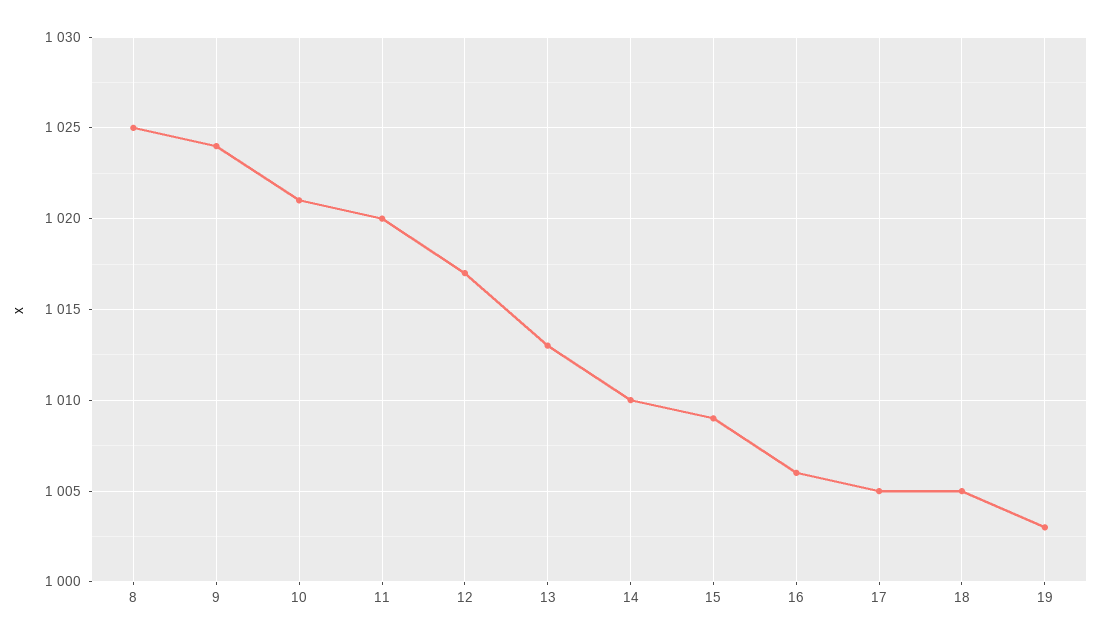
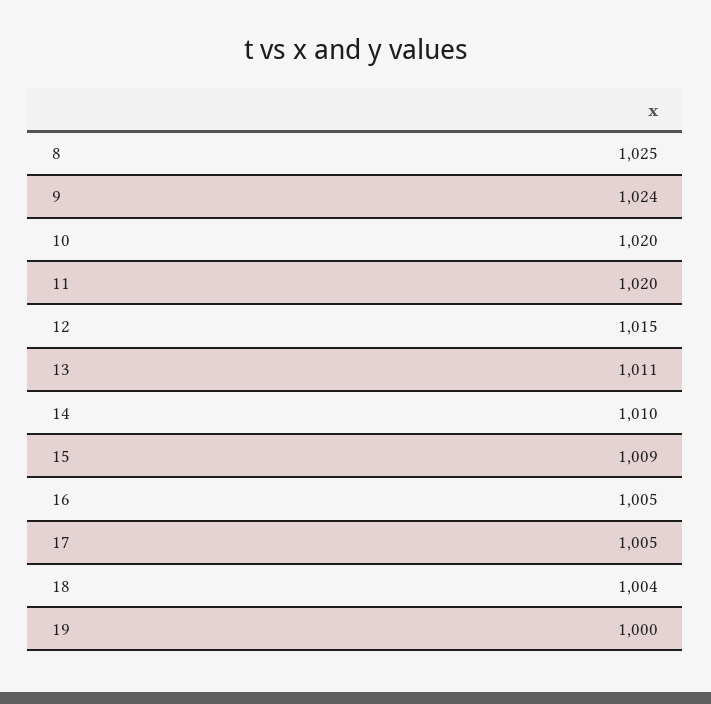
10: 1021 -> 1020
12: 1017 -> 1015
13: 1013 -> 1011
16: 1006 -> 1005
18: 1005 -> 1004
19: 1003 -> 1000

